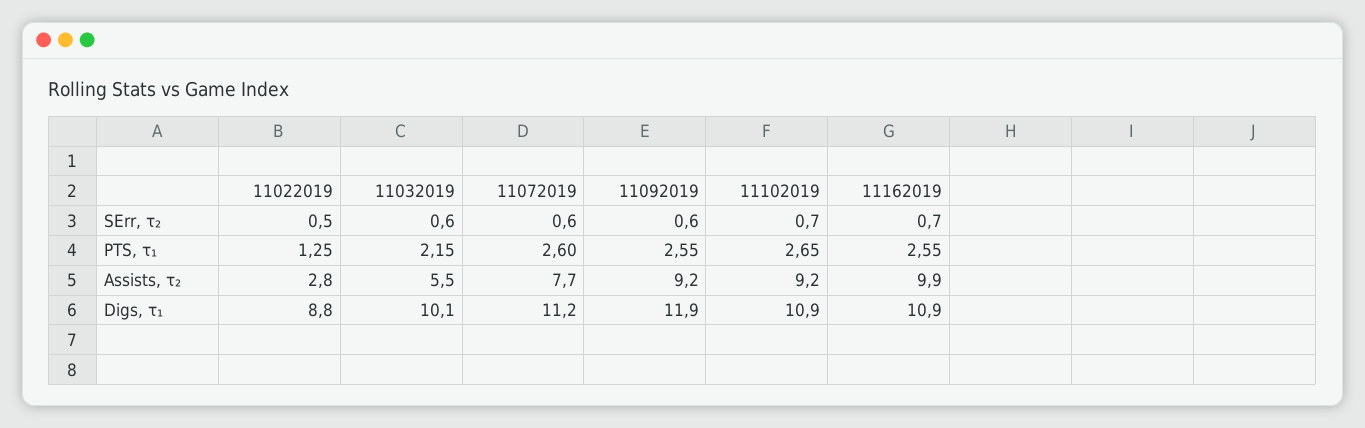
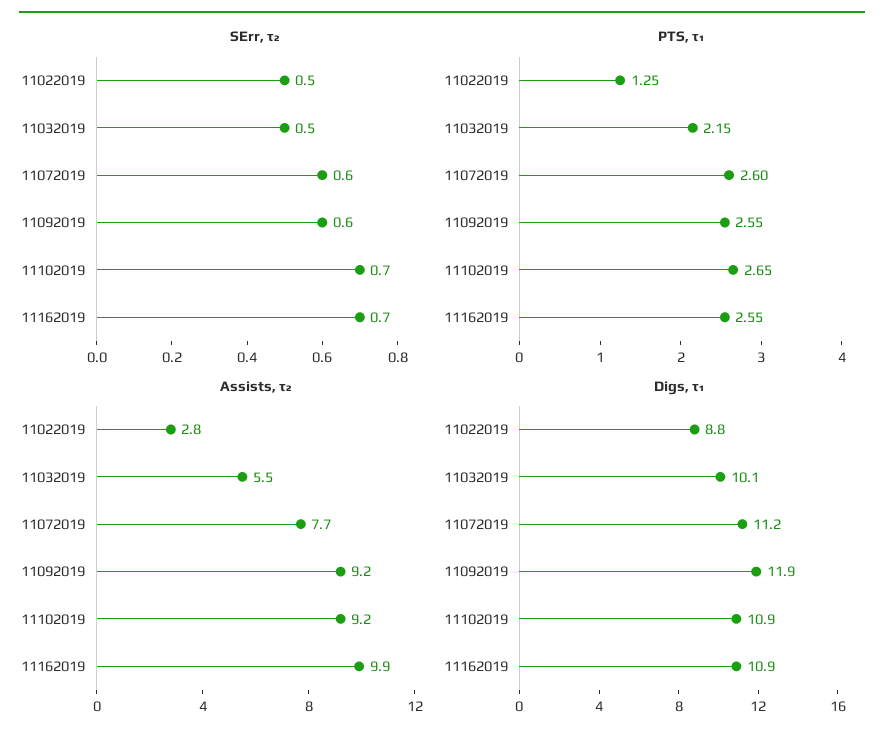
SErr, τ₂, 11032019: 0.6 -> 0.5

